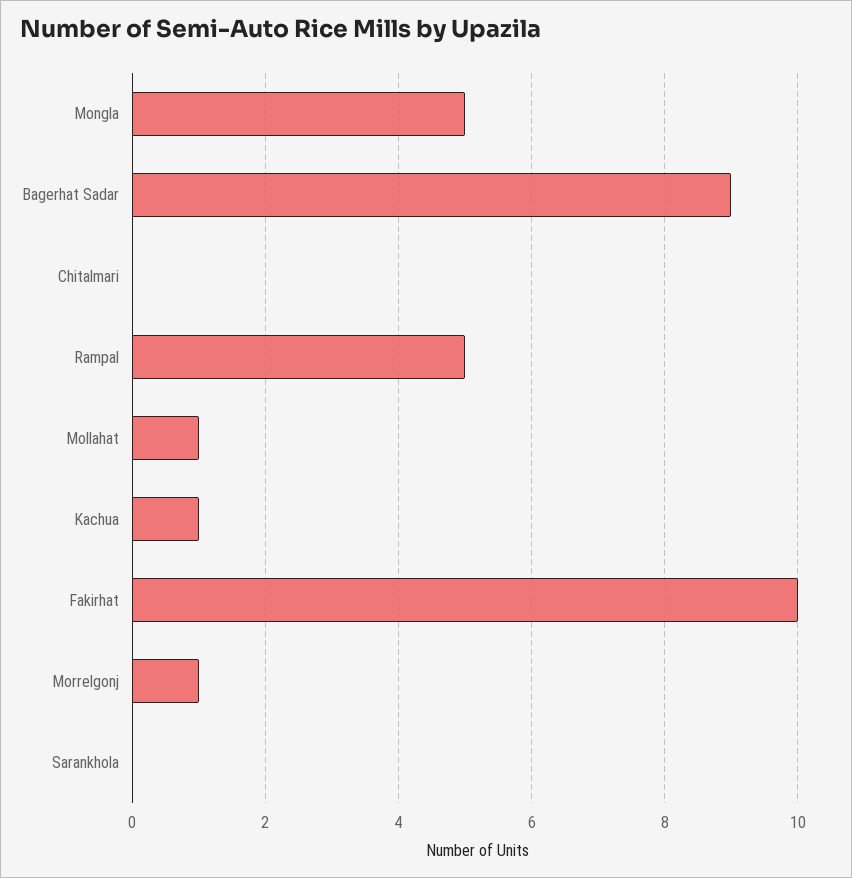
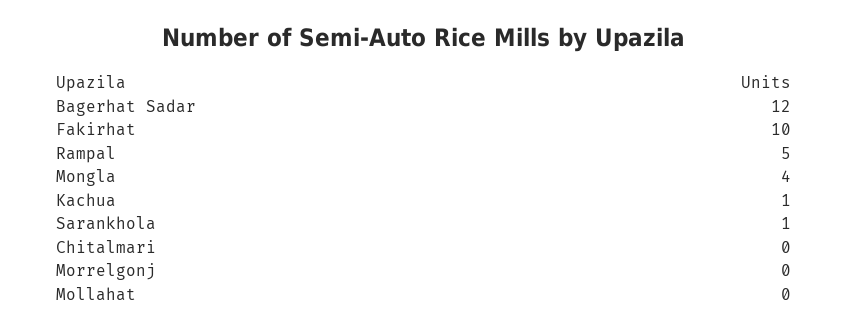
Mongla: 5 -> 4
Bagerhat Sadar: 9 -> 12
Mollahat: 1 -> 0
Morrelgonj: 1 -> 0
Sarankhola: 0 -> 1

